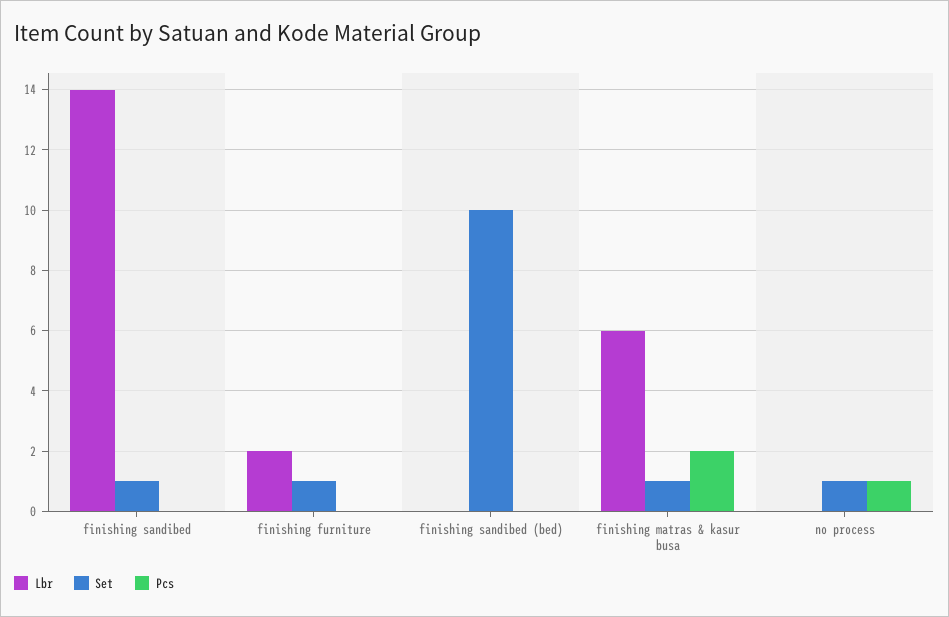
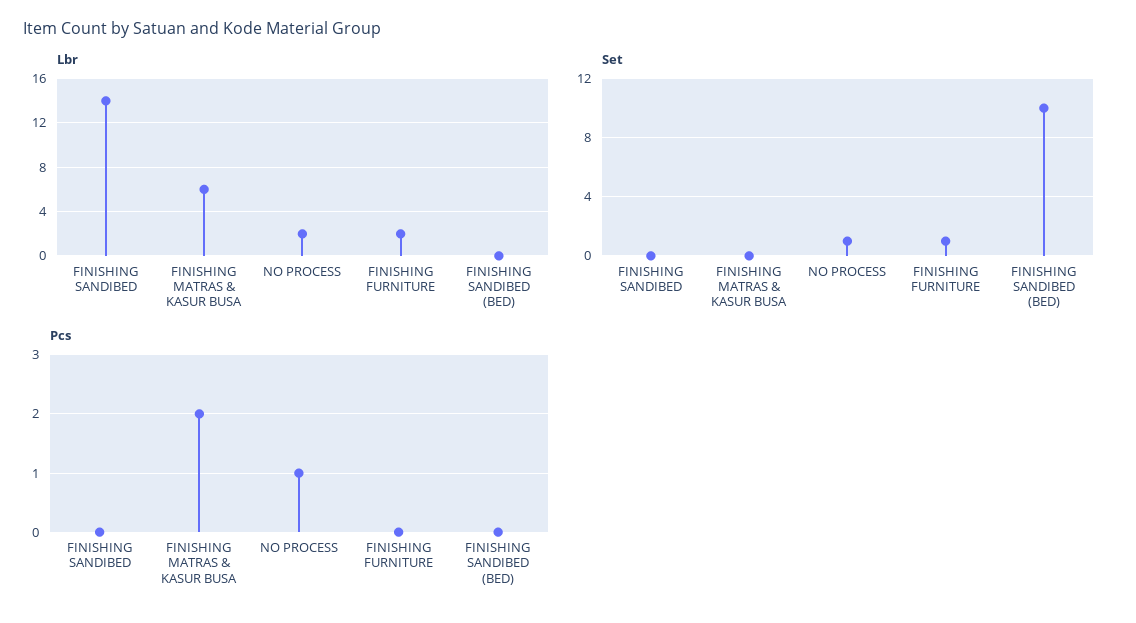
Set, finishing sandibed: 1 -> 0
Set, finishing matras & kasur busa: 1 -> 0
Lbr, no process: 0 -> 2

